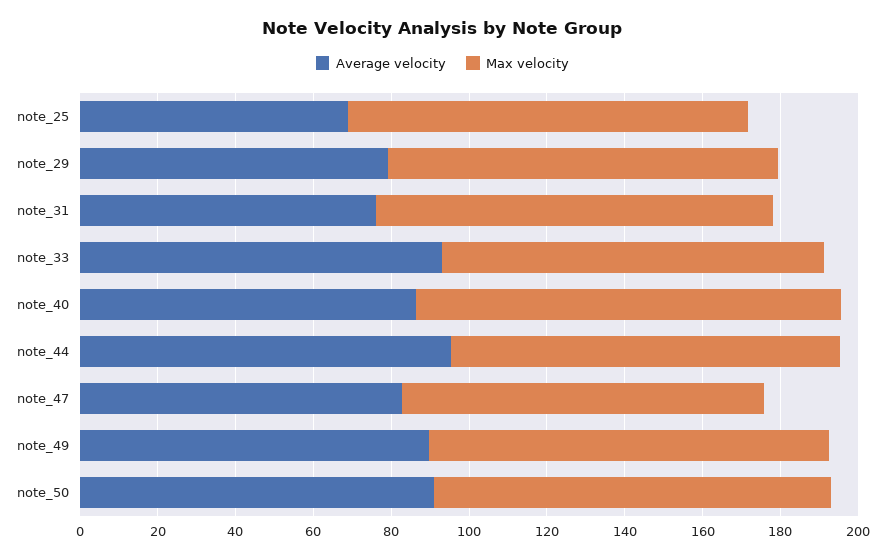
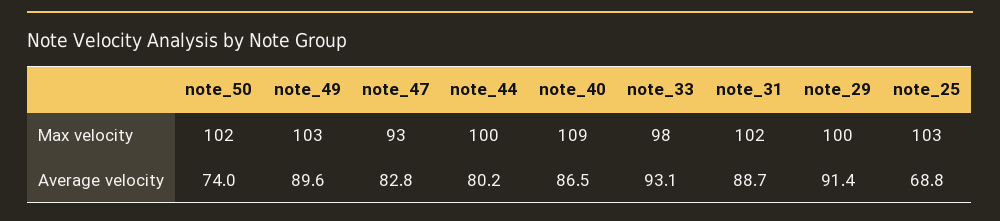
Average velocity, note_29: 80 -> 91.4
Average velocity, note_31: 75 -> 88.7
Average velocity, note_44: 95 -> 80.2
Average velocity, note_50: 90 -> 74

